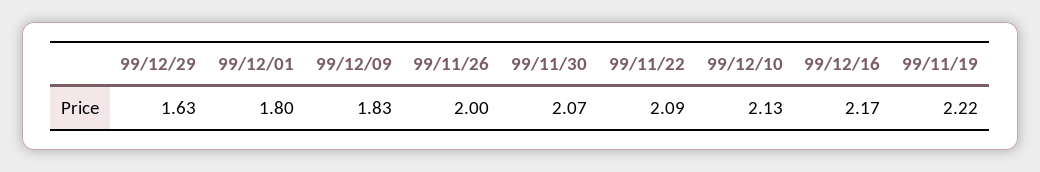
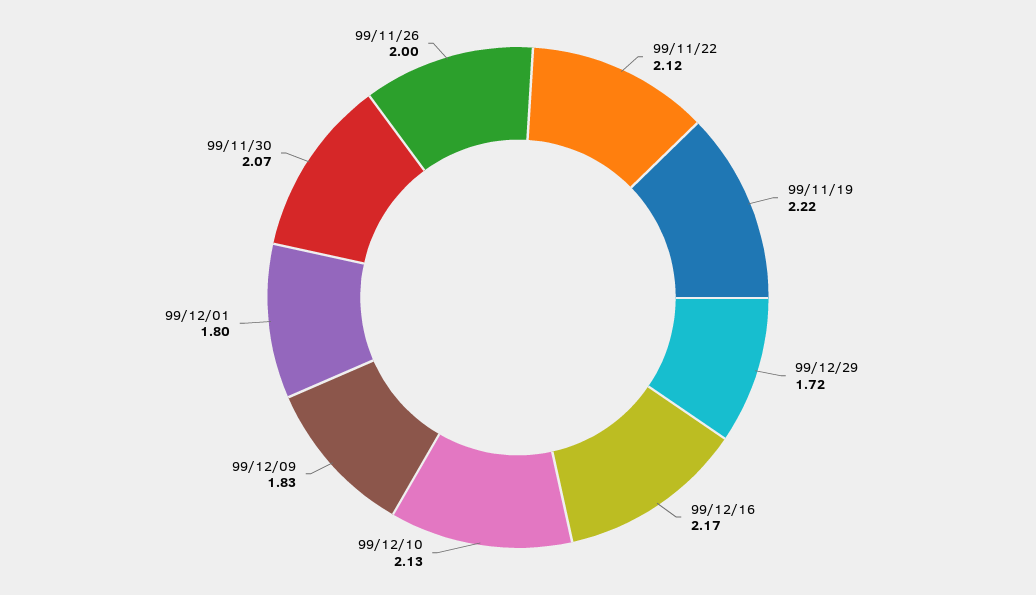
99/12/29: 1.63 -> 1.72
99/11/22: 2.09 -> 2.12

